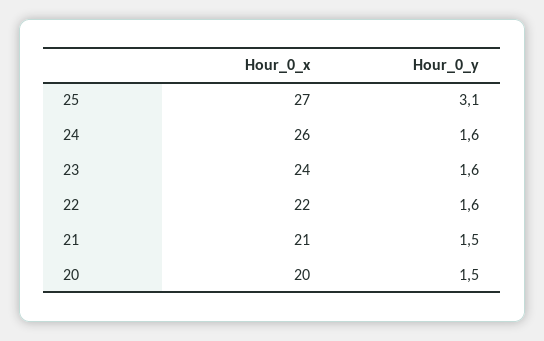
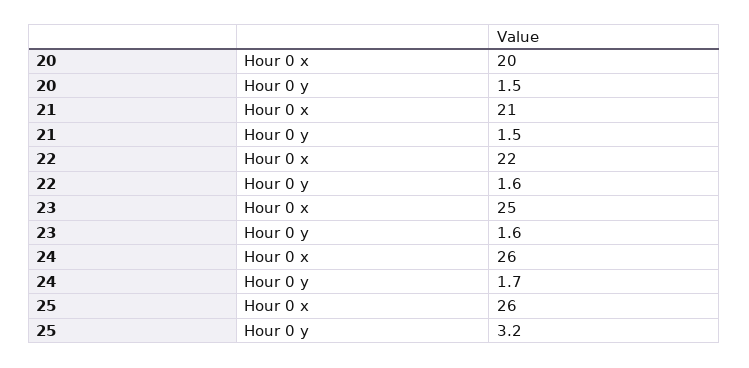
Hour_0_x, 25: 27 -> 26
Hour_0_y, 25: 3.1 -> 3.2
Hour_0_y, 24: 1.6 -> 1.7
Hour_0_x, 23: 24 -> 25

